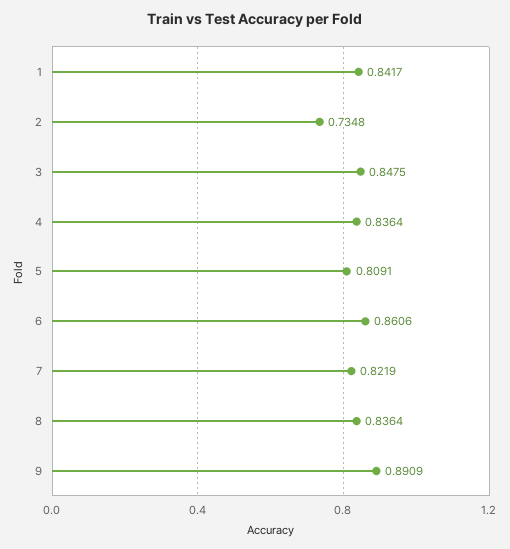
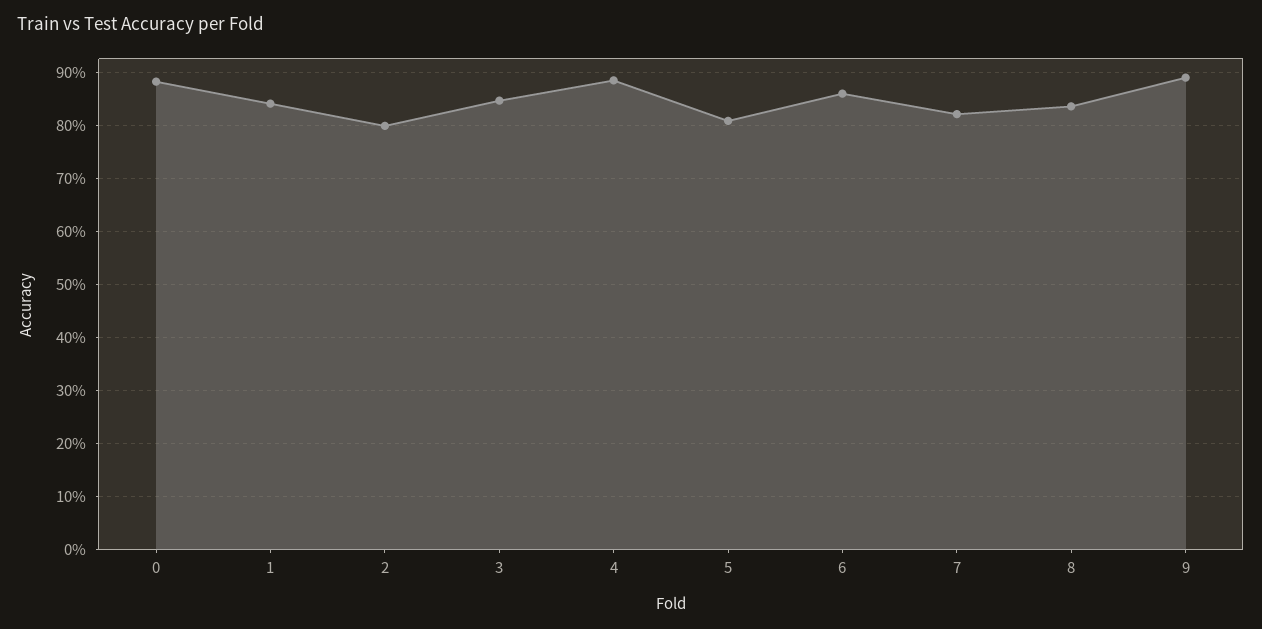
2: 0.7348 -> 0.8
4: 0.8364 -> 0.88
0: none -> 0.88

